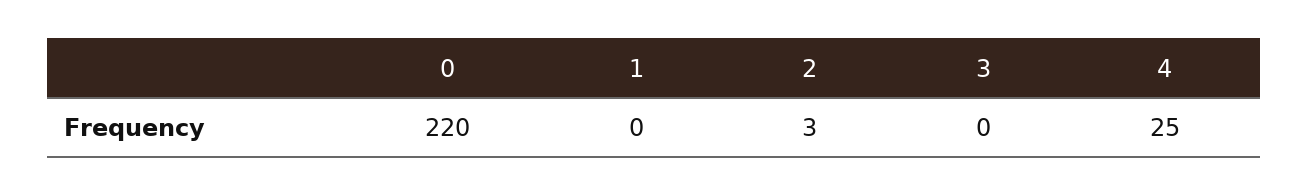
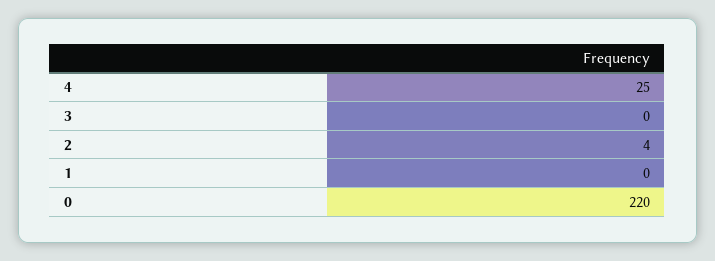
2: 3 -> 4

